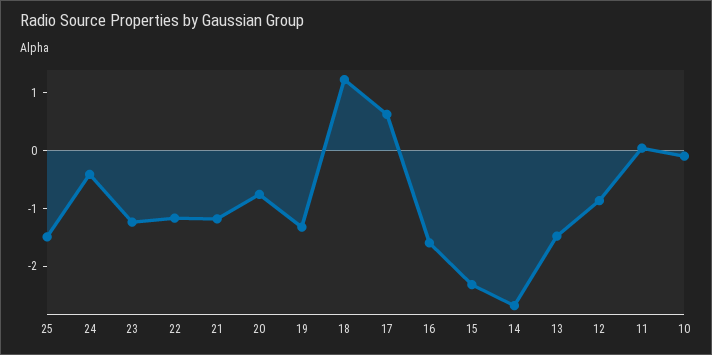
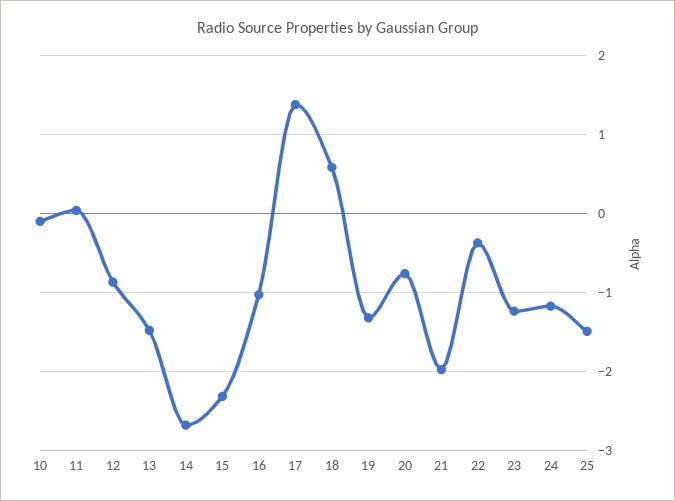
24: -0.4 -> -1.2
22: -1.2 -> -0.4
21: -1.2 -> -2
18: 1.2 -> 0.6
17: 0.6 -> 1.4
16: -1.6 -> -1

